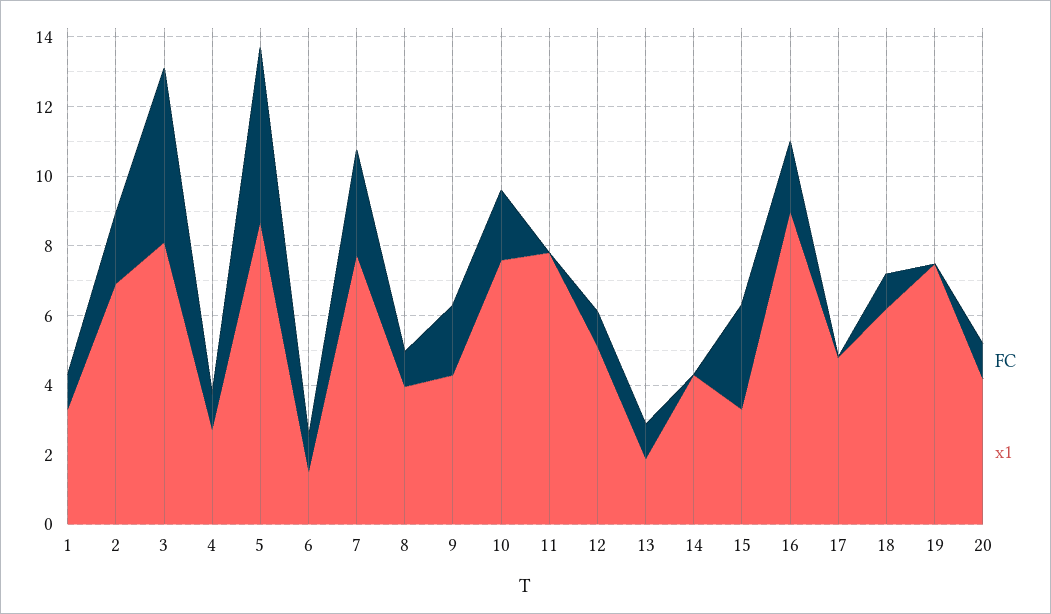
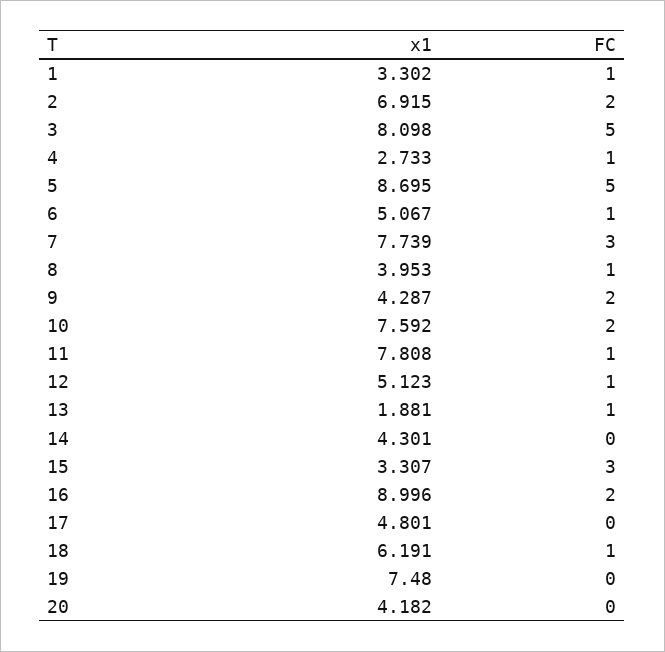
x1, 6: 1.5 -> 5.067
FC, 11: 0 -> 1
FC, 20: 1 -> 0

